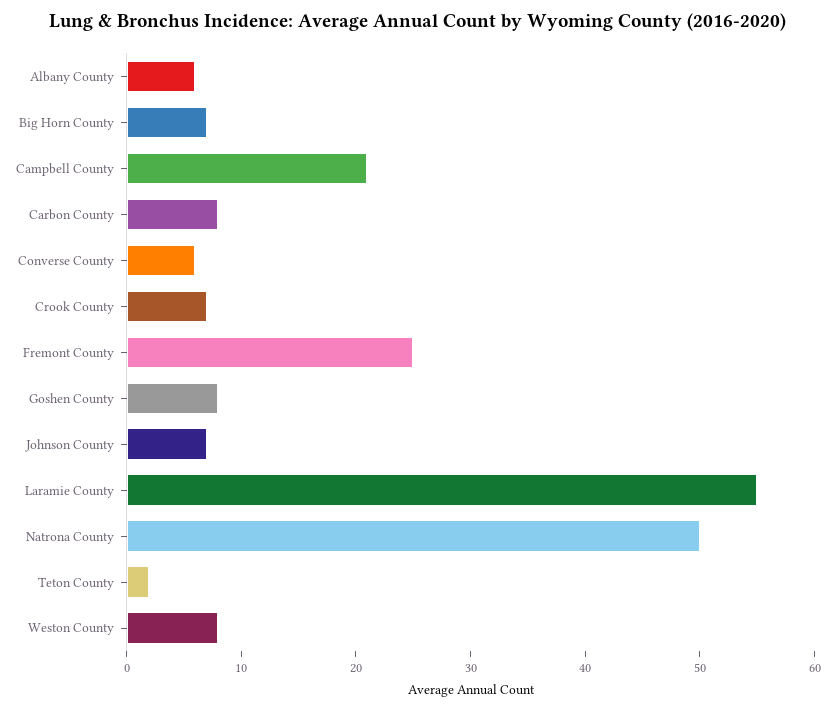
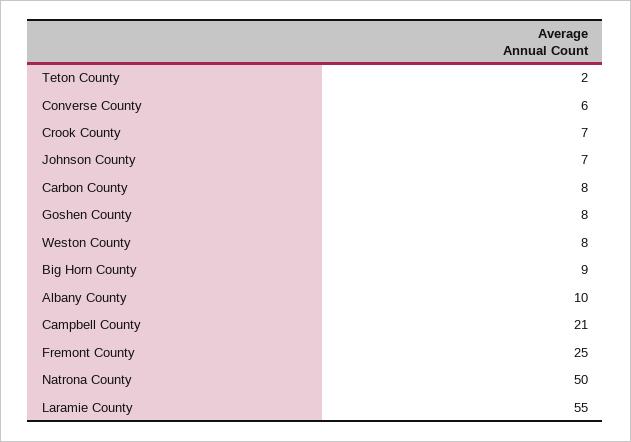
Albany County: 6 -> 10
Big Horn County: 7 -> 9

